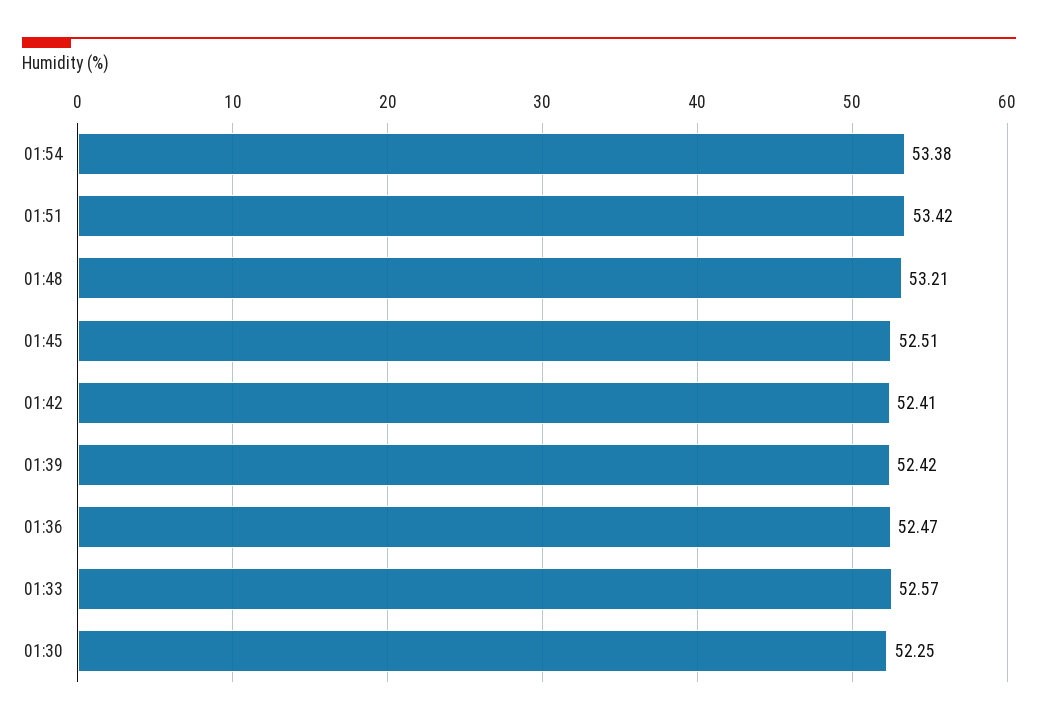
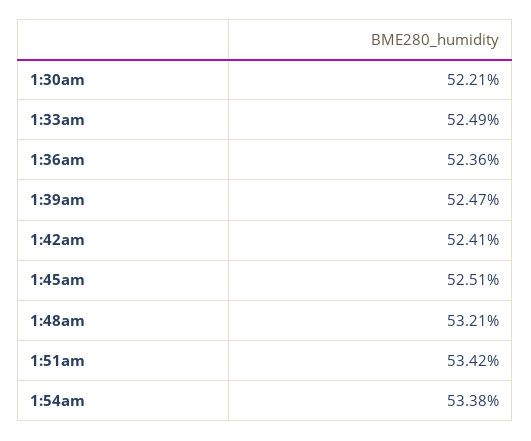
01:39: 52.42 -> 52.47
01:36: 52.47 -> 52.36
01:33: 52.57 -> 52.49
01:30: 52.25 -> 52.21

